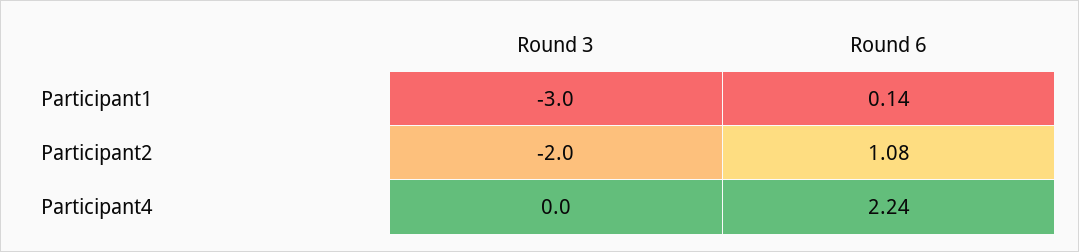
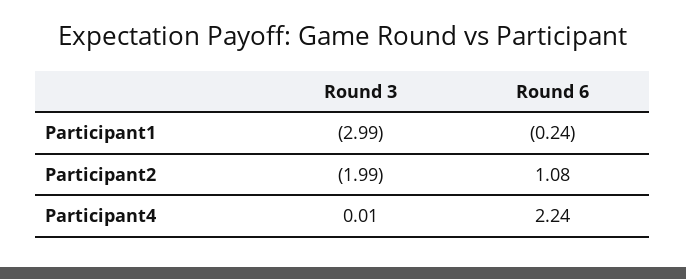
Round 6, Participant1: 0.14 -> -0.24

